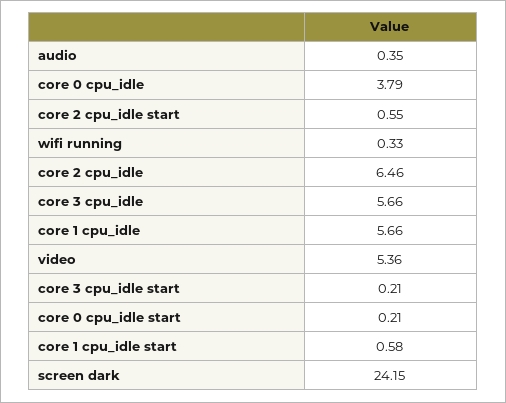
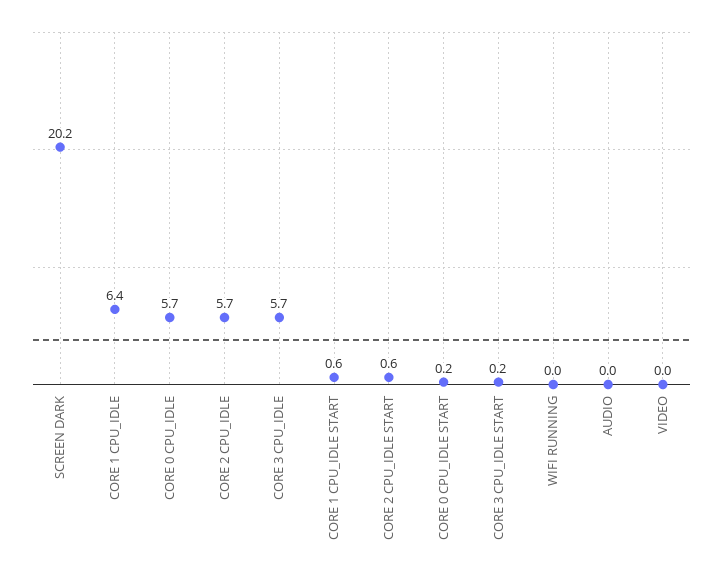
audio: 0.35 -> 0
core 0 cpu_idle: 3.79 -> 5.7
wifi running: 0.33 -> 0
core 2 cpu_idle: 6.46 -> 5.7
core 1 cpu_idle: 5.66 -> 6.4
video: 5.36 -> 0
screen dark: 24.15 -> 20.2

